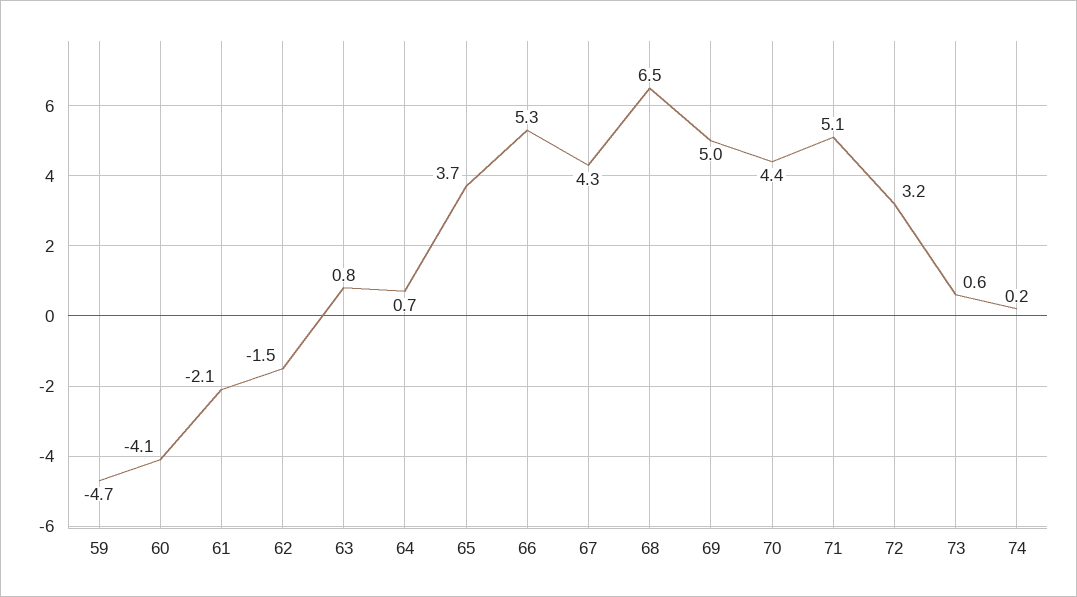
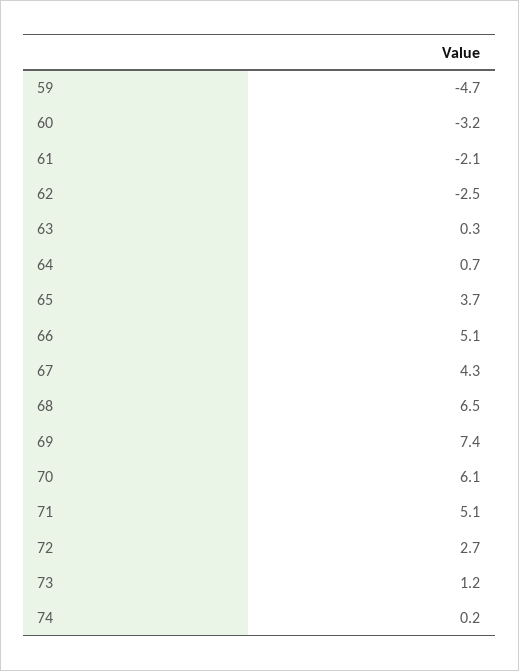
60: -4.1 -> -3.2
62: -1.5 -> -2.5
63: 0.8 -> 0.3
66: 5.3 -> 5.1
69: 5 -> 7.4
70: 4.4 -> 6.1
72: 3.2 -> 2.7
73: 0.6 -> 1.2

